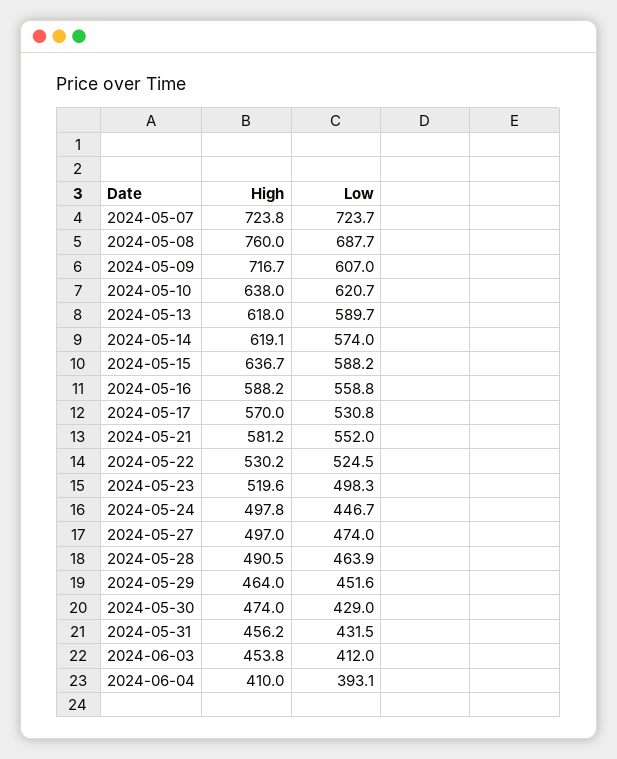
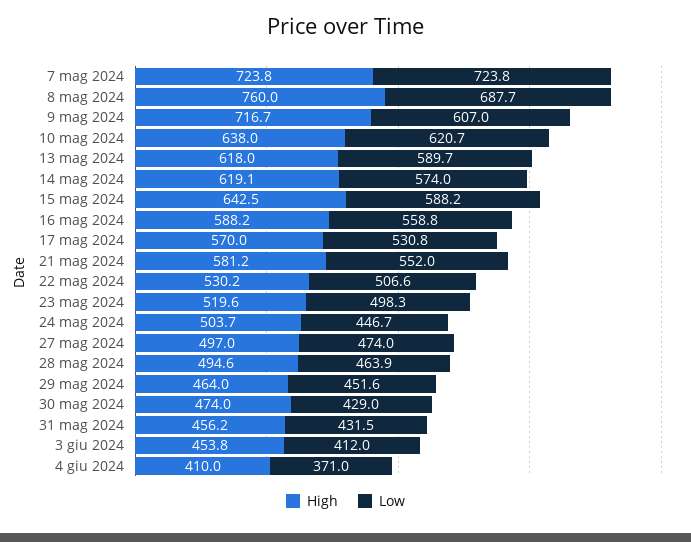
Low, 2024-05-07: 723.7 -> 723.8
High, 2024-05-15: 636.7 -> 642.5
Low, 2024-05-22: 524.5 -> 506.6
High, 2024-05-24: 497.8 -> 503.7
High, 2024-05-28: 490.5 -> 494.6
Low, 2024-06-04: 393.1 -> 371

